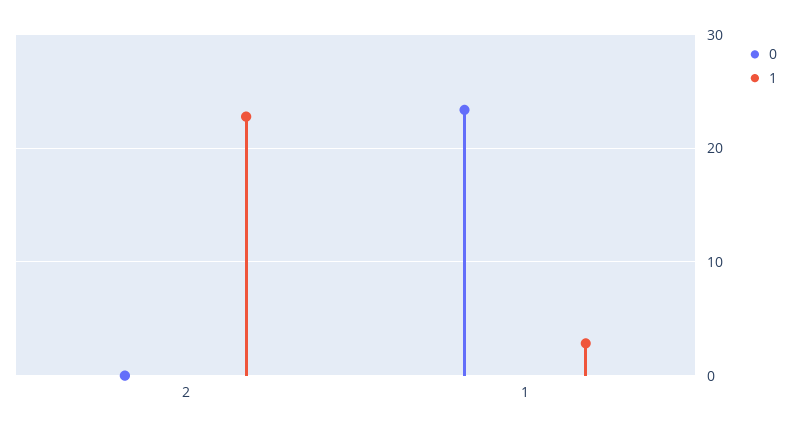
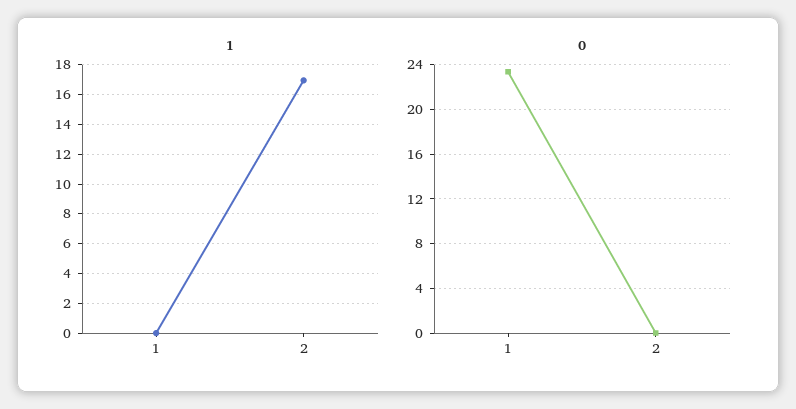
1, 2: 23 -> 17
1, 1: 3 -> 0

